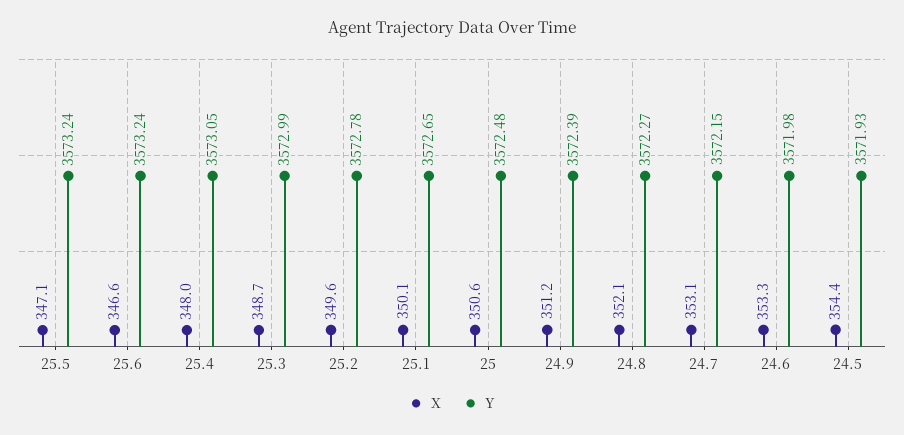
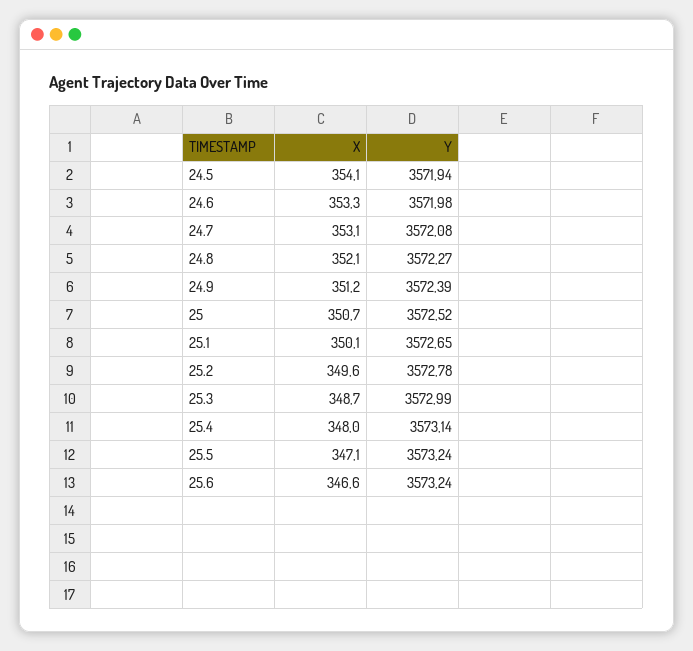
Y, 25.4: 3573.05 -> 3573.14
X, 25: 350.6 -> 350.7
Y, 25: 3572.48 -> 3572.52
Y, 24.7: 3572.15 -> 3572.08
X, 24.5: 354.4 -> 354.1
Y, 24.5: 3571.93 -> 3571.94

